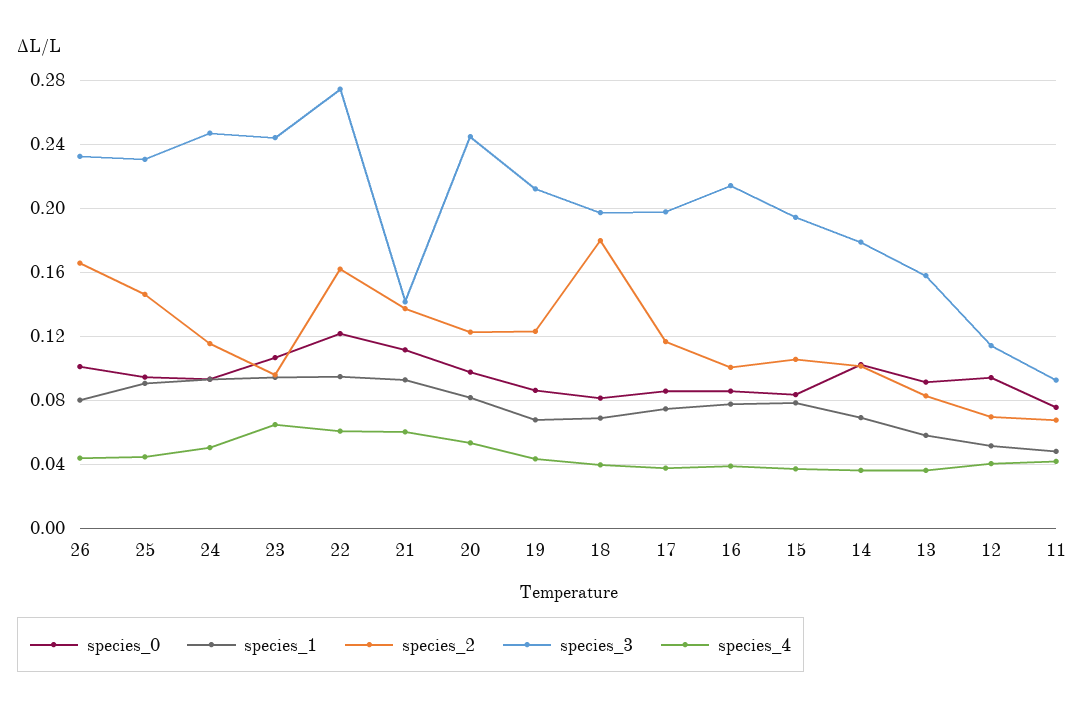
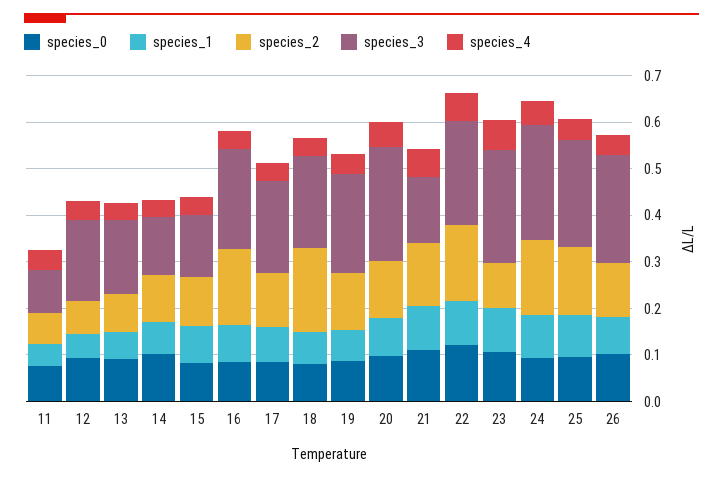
species_2, 26: 0.165 -> 0.12
species_2, 24: 0.115 -> 0.16
species_3, 22: 0.275 -> 0.22
species_2, 16: 0.1 -> 0.16
species_3, 15: 0.195 -> 0.14
species_3, 14: 0.18 -> 0.12
species_3, 12: 0.115 -> 0.18

